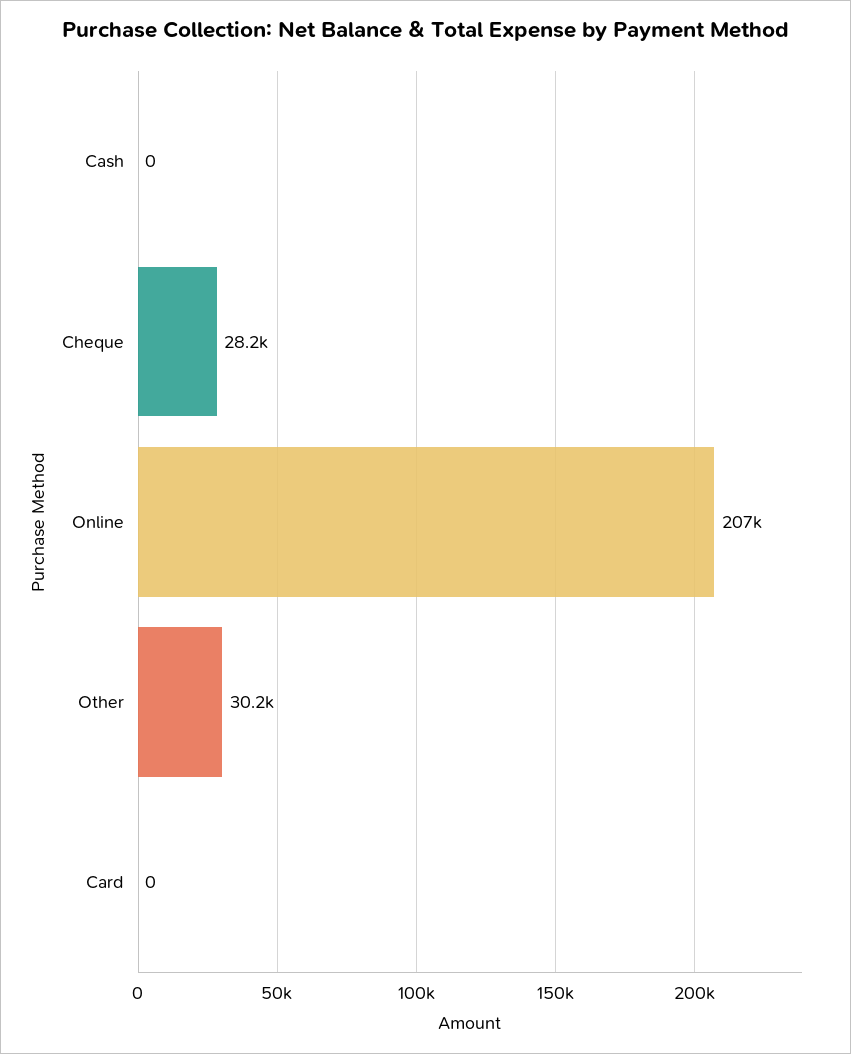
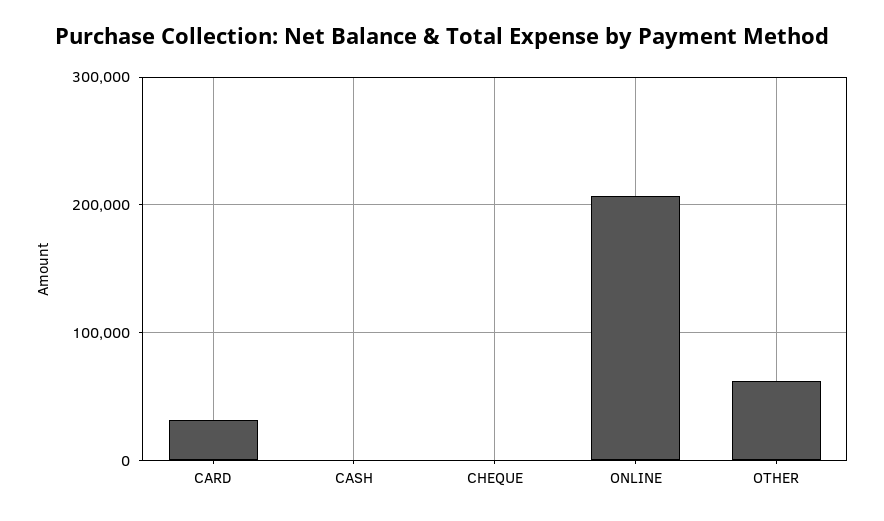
Cheque: 28200 -> 0
Other: 30200 -> 60000
Card: 0 -> 30000

